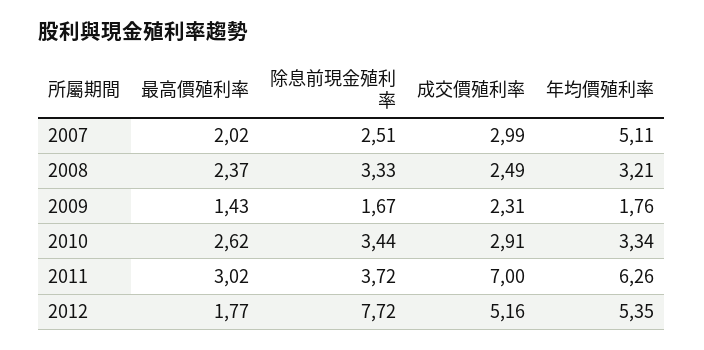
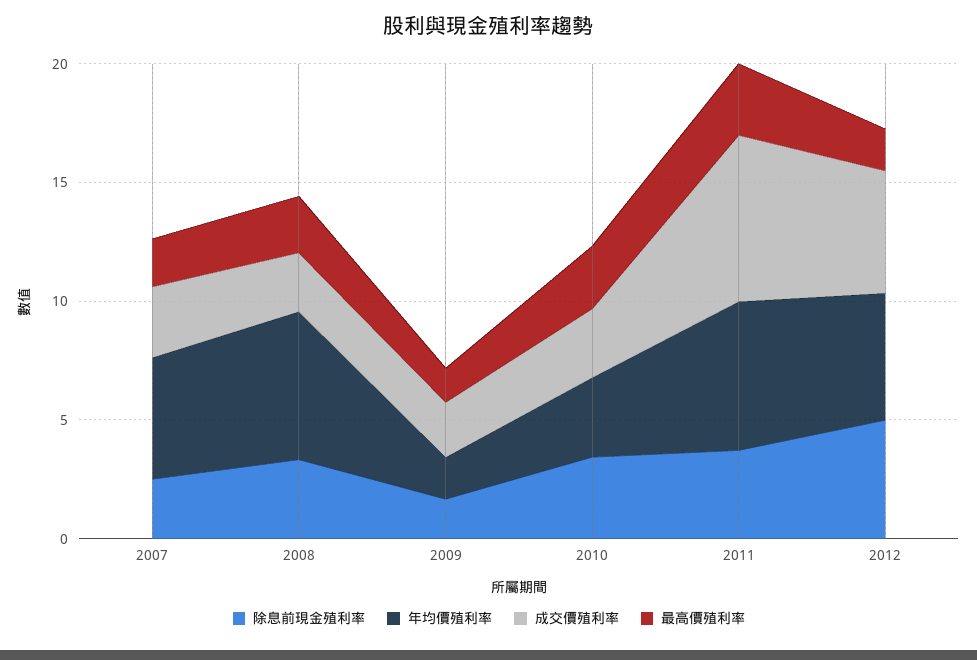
年均價殖利率, 2008: 3.21 -> 6
除息前現金殖利率, 2012: 7.72 -> 5

